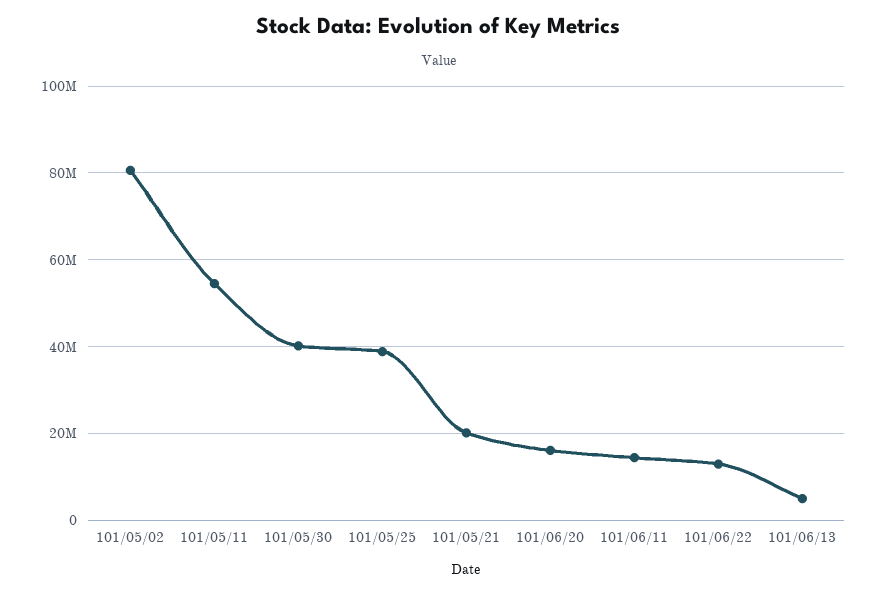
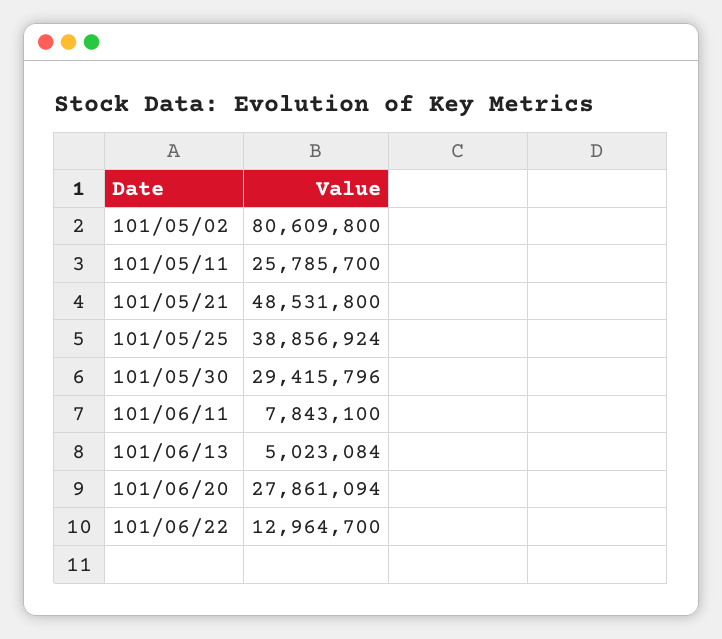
101/05/11: 54000000 -> 25785700
101/05/30: 40000000 -> 29415796
101/05/21: 20000000 -> 48531800
101/06/20: 16000000 -> 27861094
101/06/11: 14000000 -> 7843100

